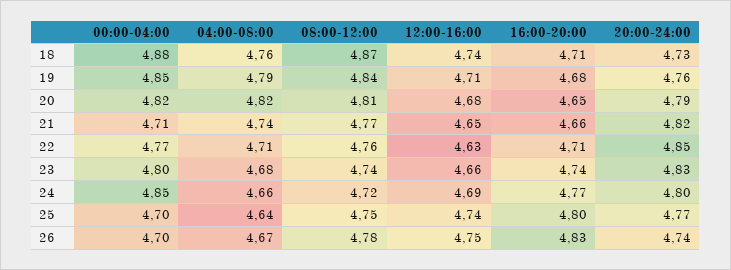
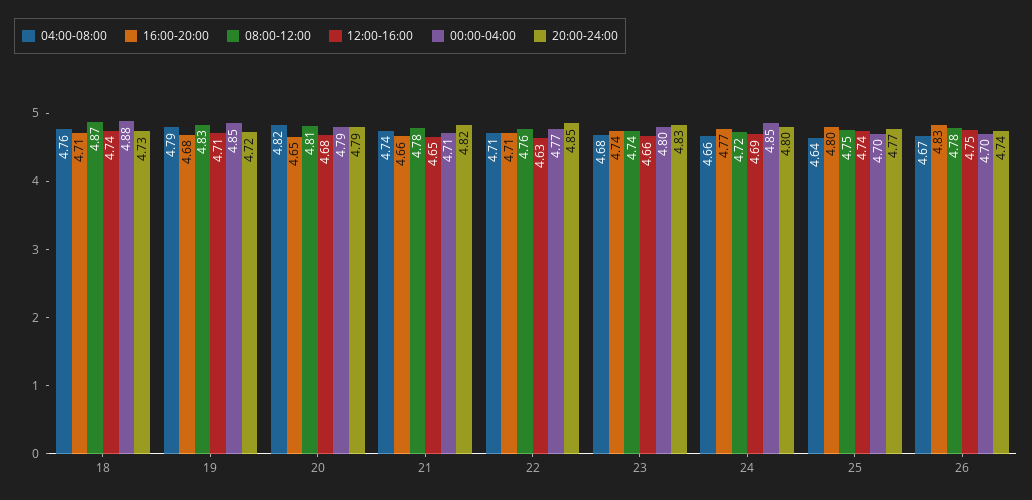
08:00-12:00, 19: 4.84 -> 4.83
20:00-24:00, 19: 4.76 -> 4.72
00:00-04:00, 20: 4.82 -> 4.79
08:00-12:00, 21: 4.77 -> 4.78

